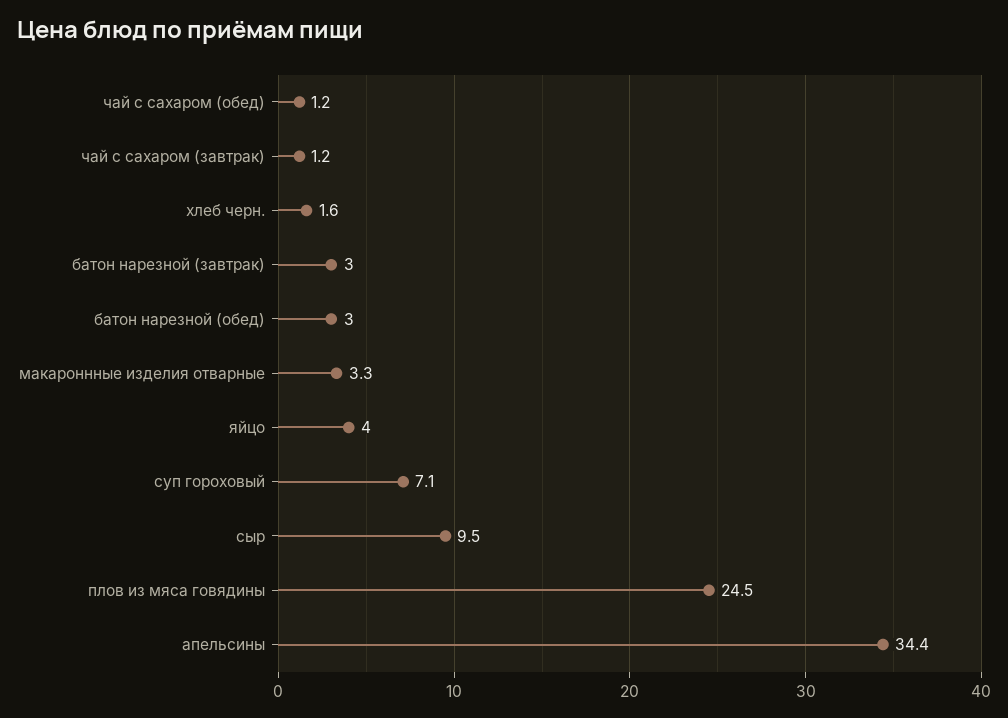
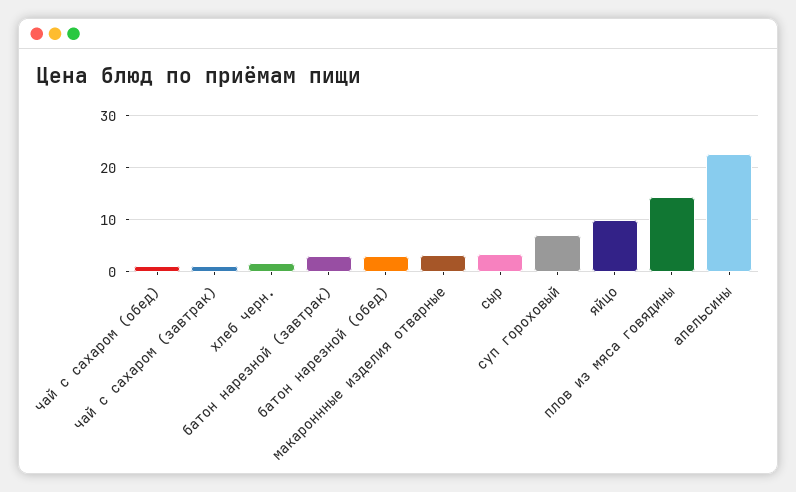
яйцо: 4 -> 10
сыр: 9.5 -> 4
плов из мяса говядины: 24.5 -> 14
апельсины: 34.4 -> 22

